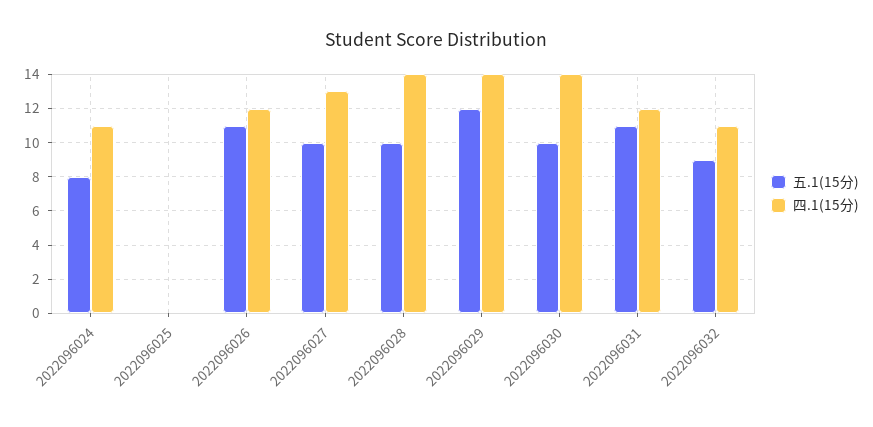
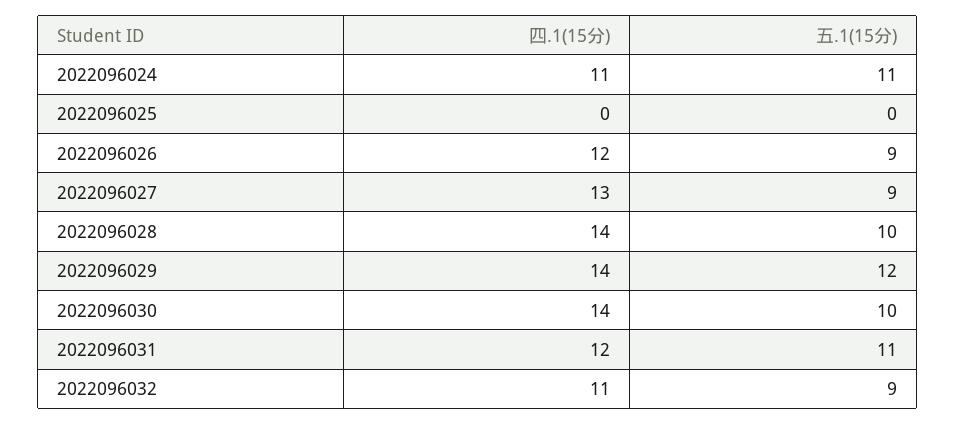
五.1(15分), 2022096024: 8 -> 11
五.1(15分), 2022096026: 11 -> 9
五.1(15分), 2022096027: 10 -> 9

